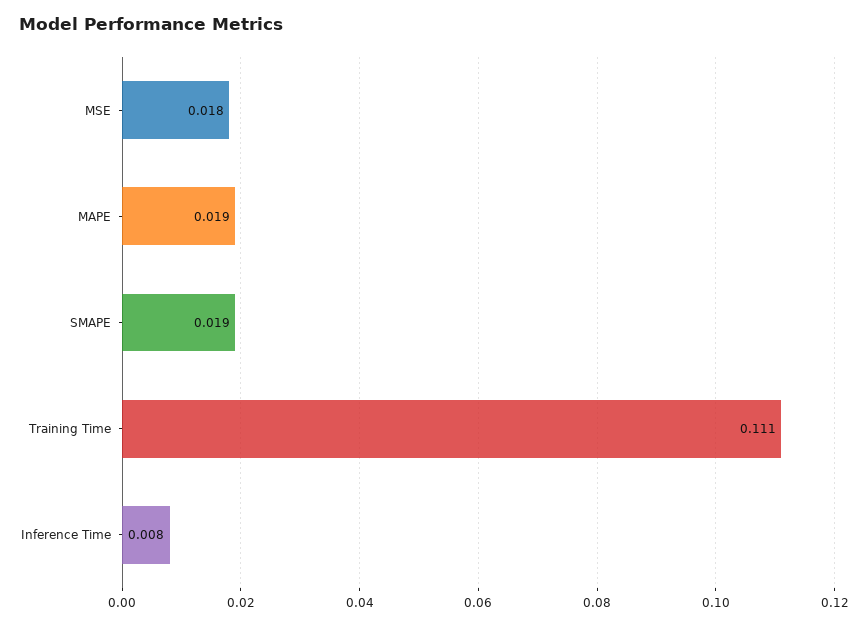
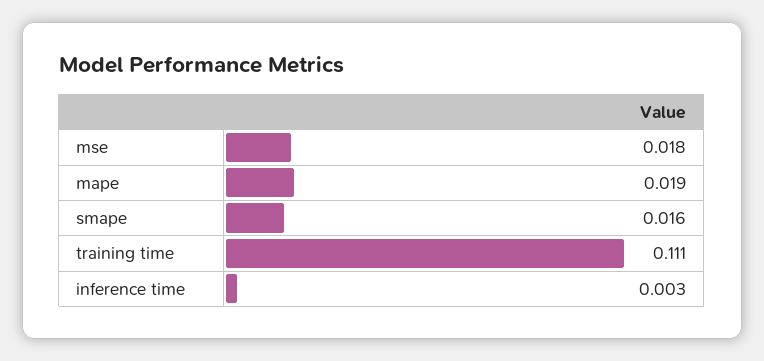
SMAPE: 0.019 -> 0.016
Inference Time: 0.008 -> 0.003

